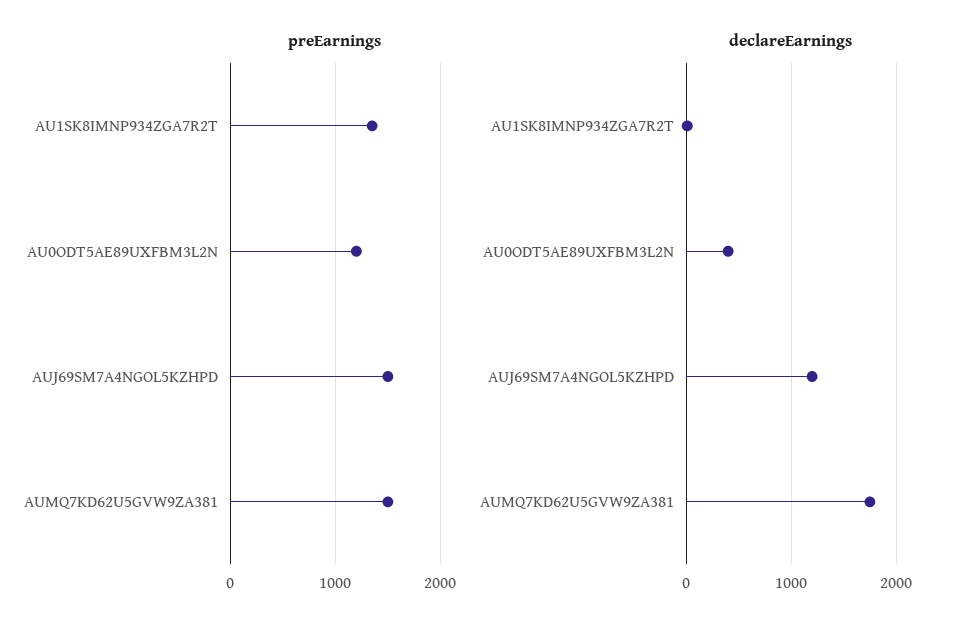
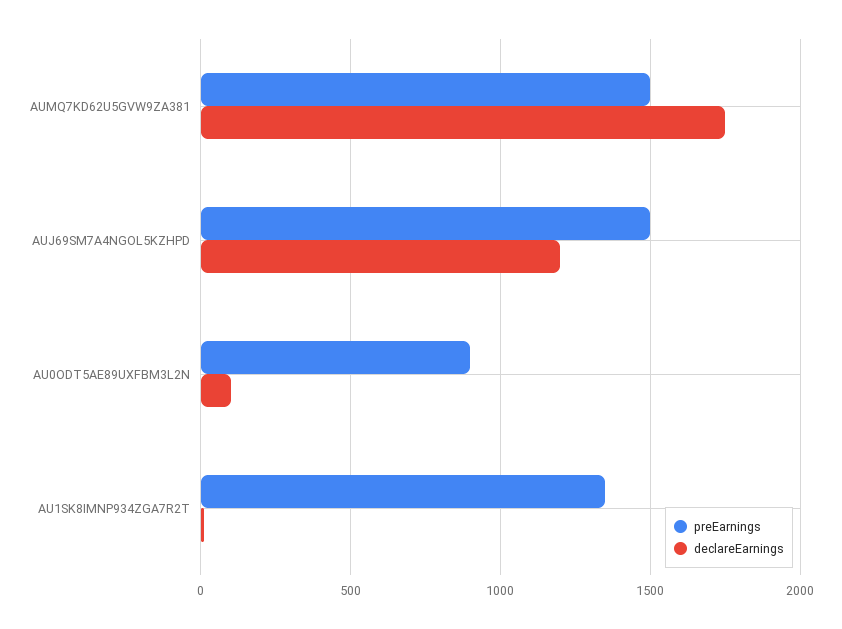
preEarnings, AU0ODT5AE89UXFBM3L2N: 1200 -> 900
declareEarnings, AU0ODT5AE89UXFBM3L2N: 400 -> 100

